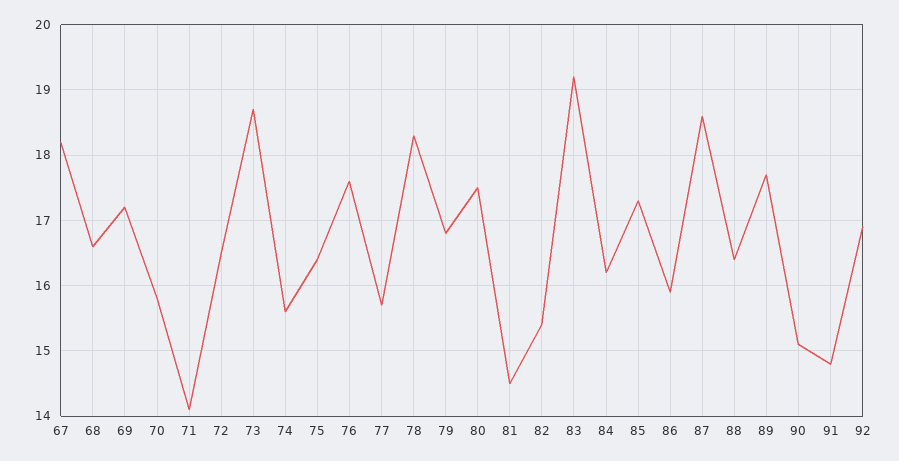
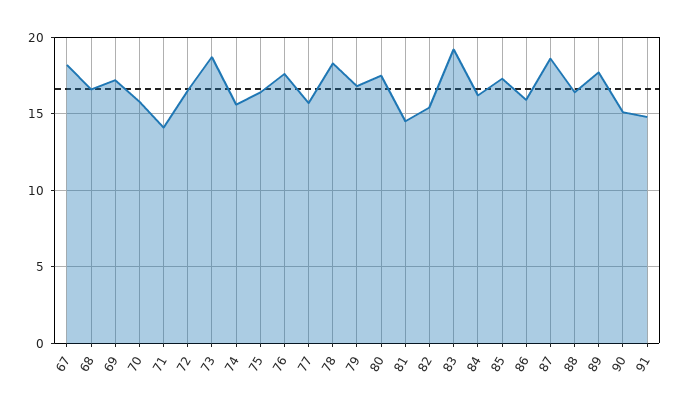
92: 16.9 -> none

